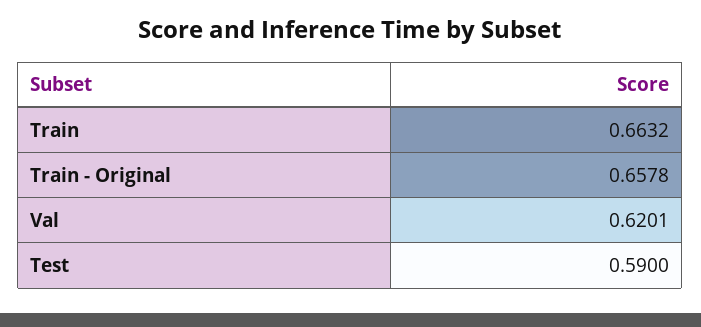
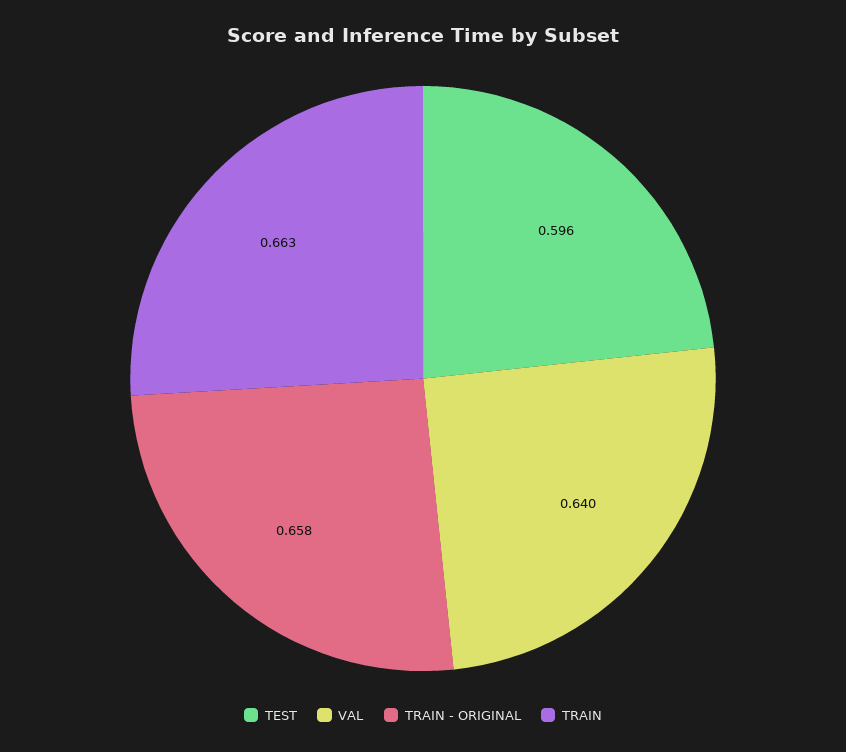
Val: 0.6201 -> 0.64
Test: 0.59 -> 0.596

